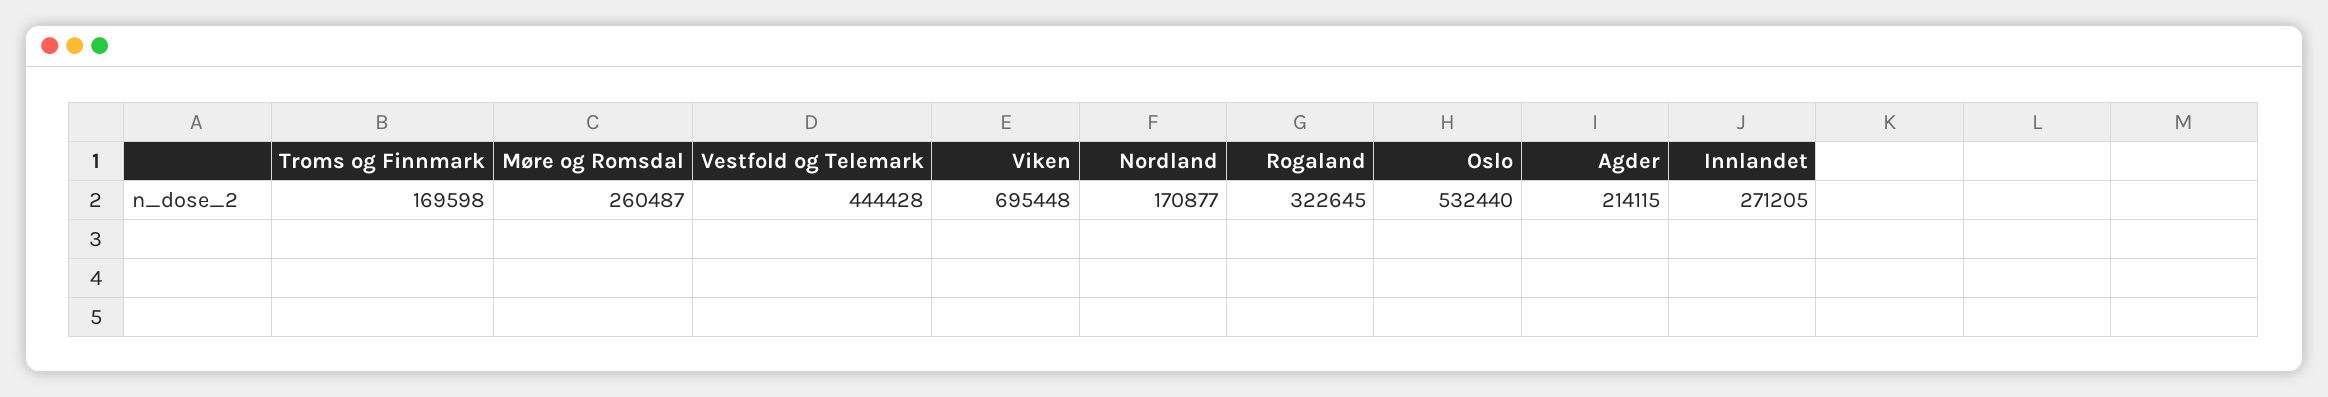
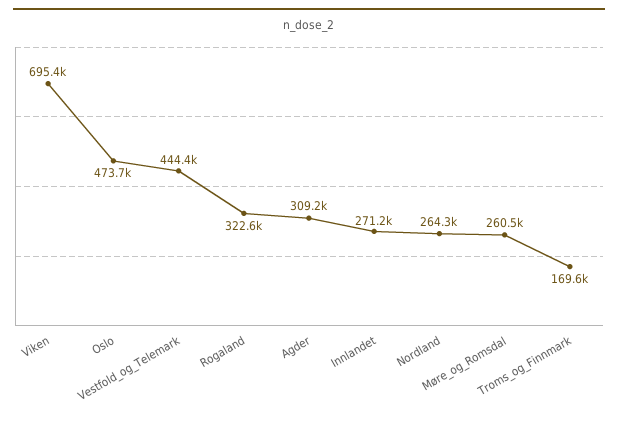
Nordland: 170877 -> 264300
Oslo: 532440 -> 473700
Agder: 214115 -> 309200

